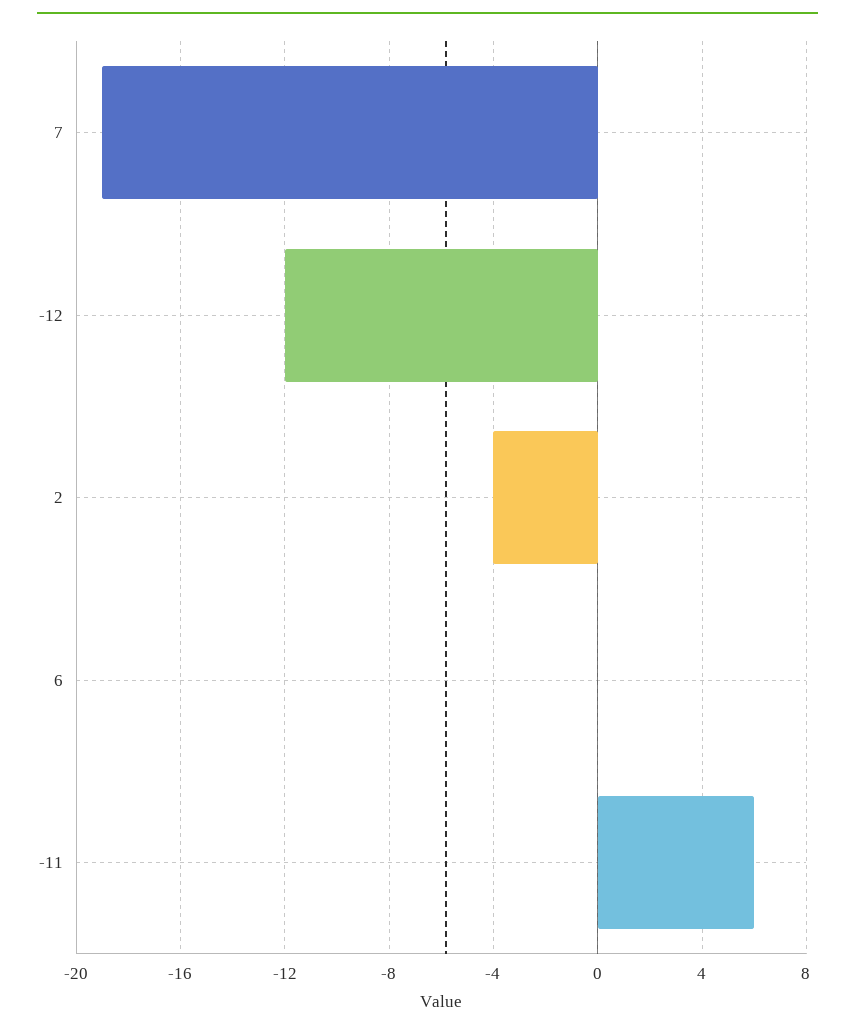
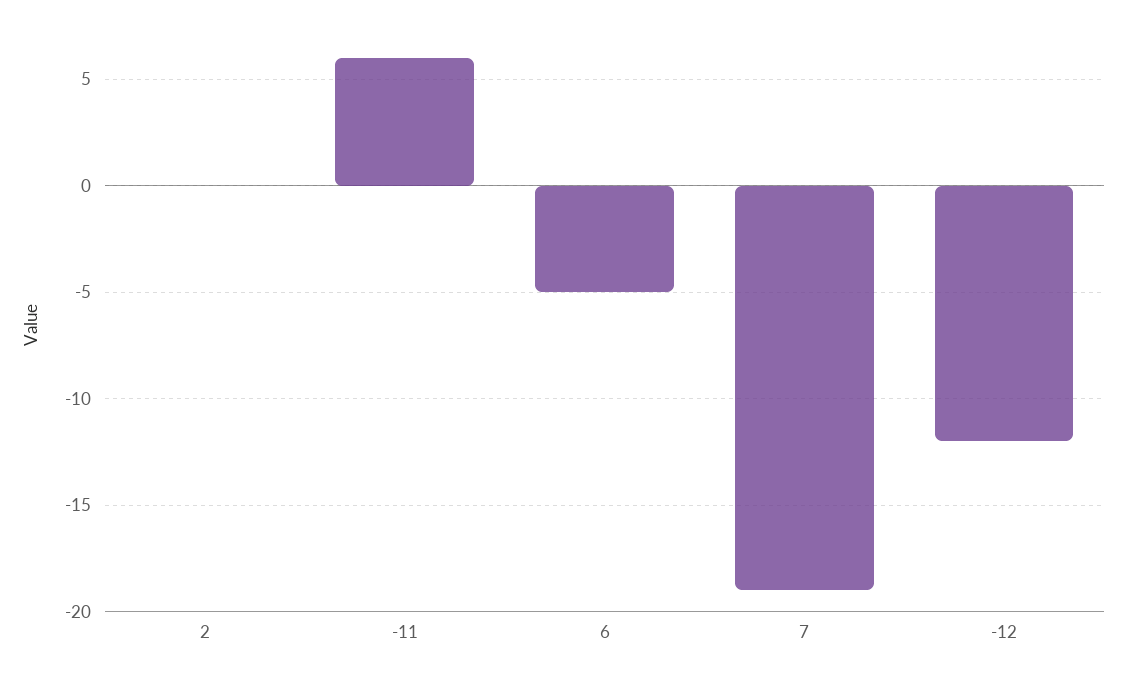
2: -4 -> 0
6: 0 -> -5

